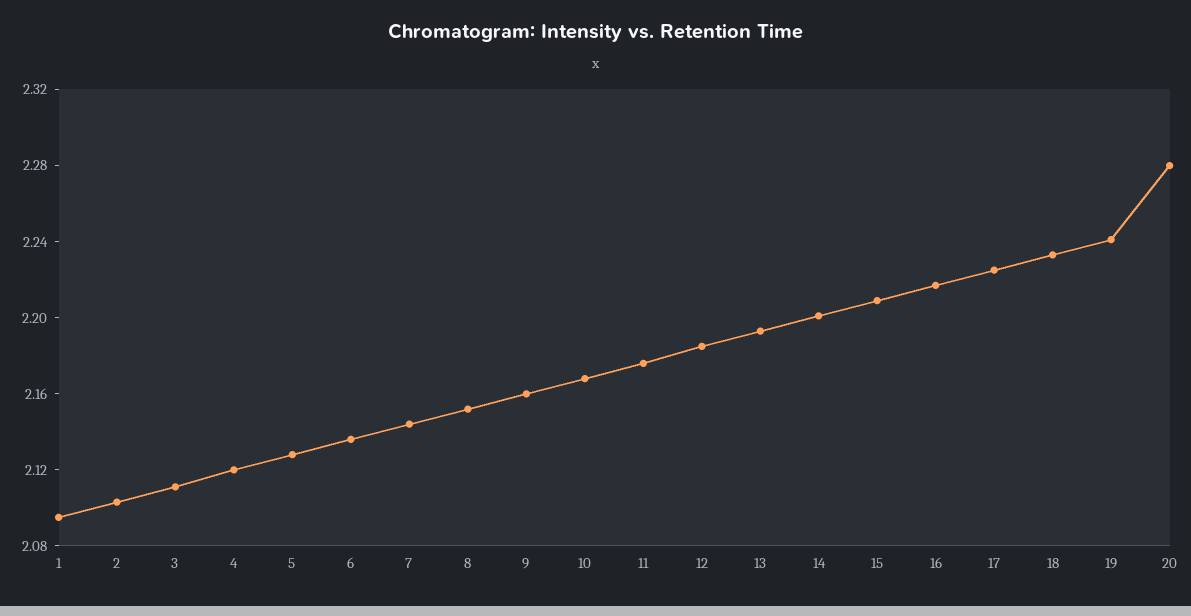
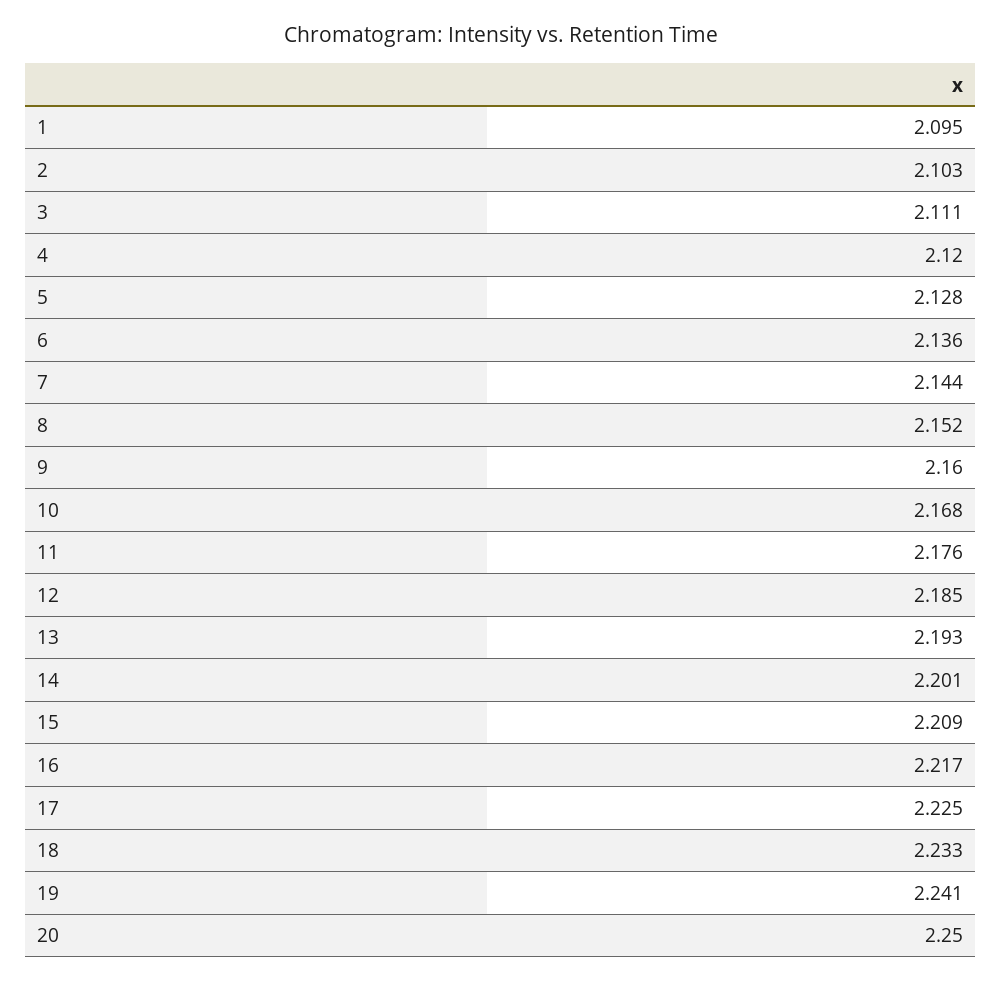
20: 2.28 -> 2.25

